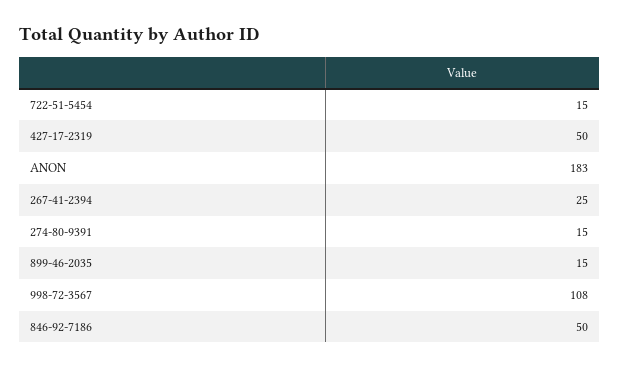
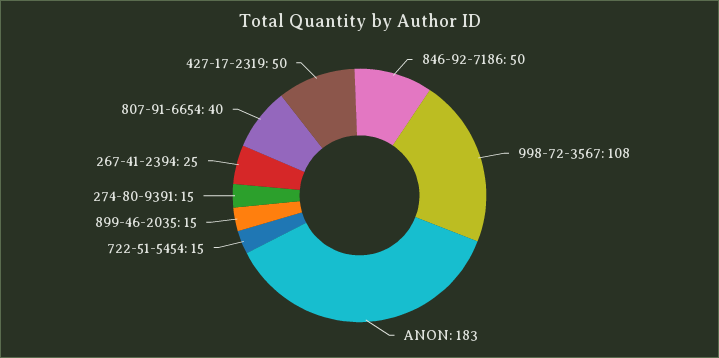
807-91-6654: none -> 40

